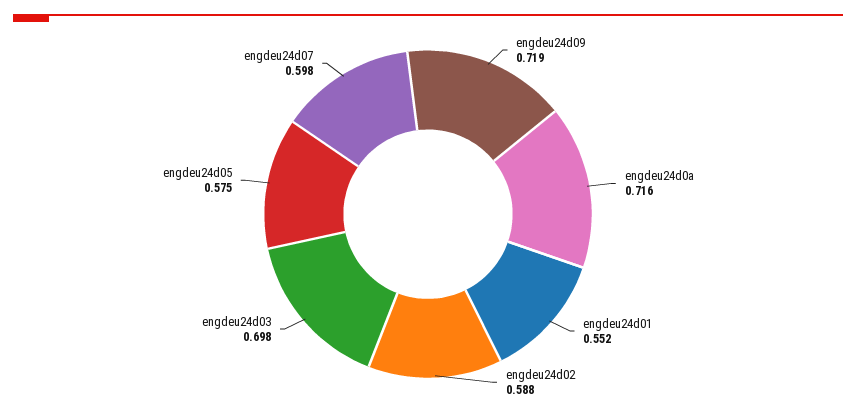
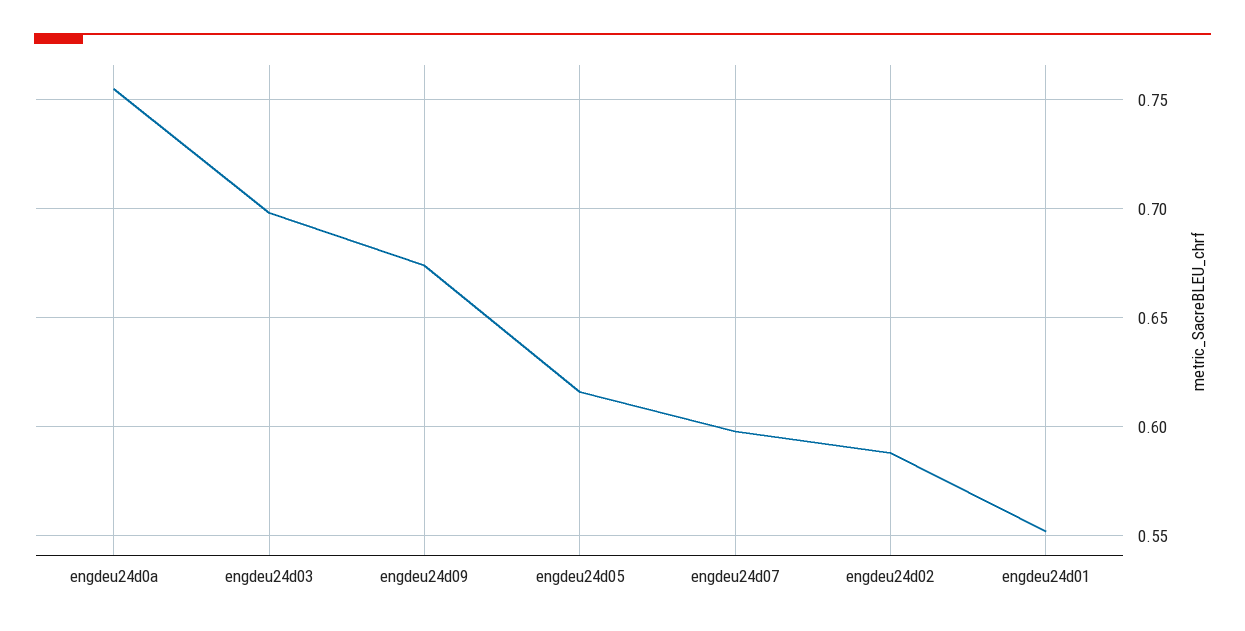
engdeu24d09: 0.719 -> 0.675
engdeu24d0a: 0.716 -> 0.755
engdeu24d05: 0.575 -> 0.615

